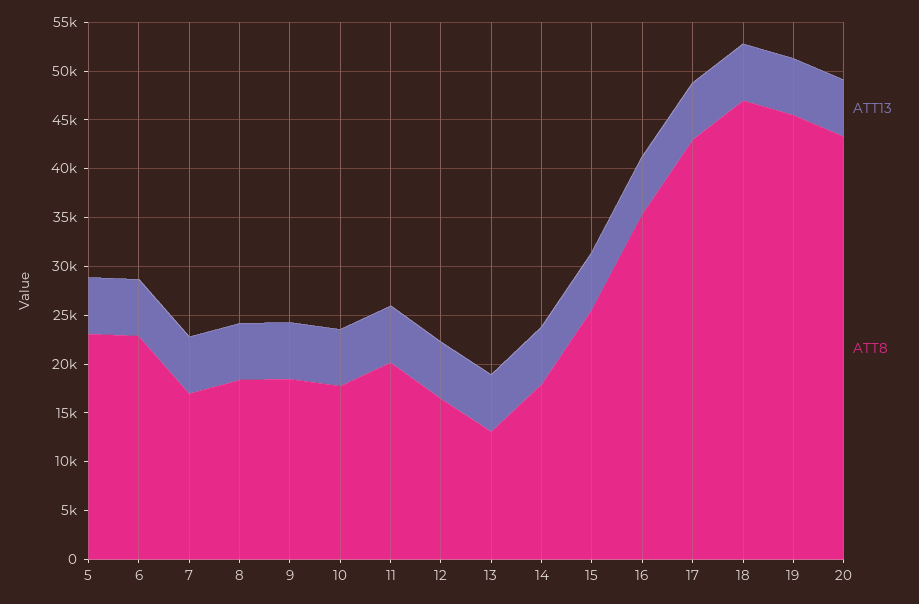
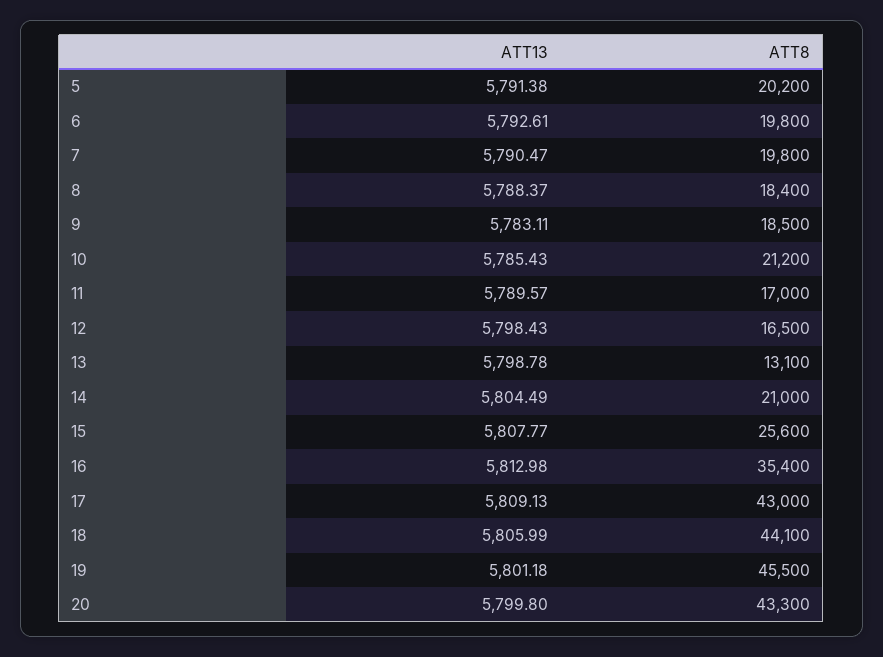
ATT8, 5: 23000 -> 20200
ATT8, 6: 23000 -> 19800
ATT8, 7: 17000 -> 19800
ATT8, 10: 18000 -> 21200
ATT8, 11: 20000 -> 17000
ATT8, 14: 18000 -> 21000
ATT8, 18: 47000 -> 44100

